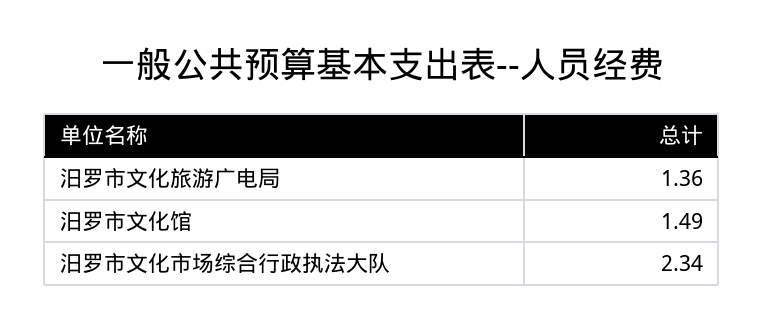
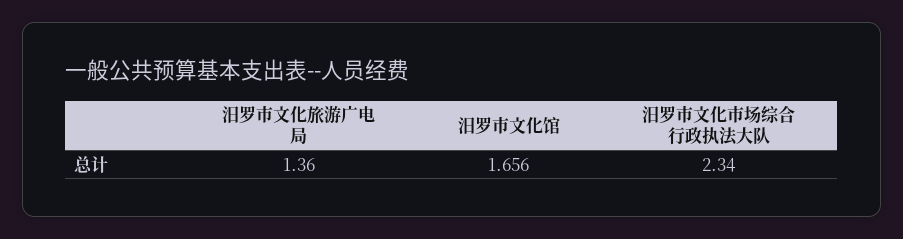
汨罗市文化馆: 1.49 -> 1.656

